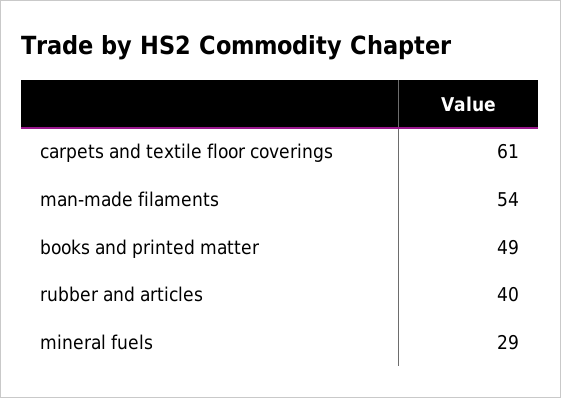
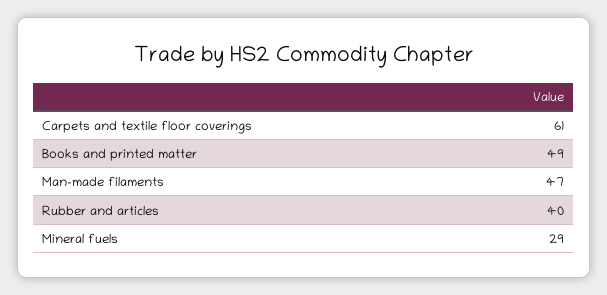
man-made filaments: 54 -> 47

